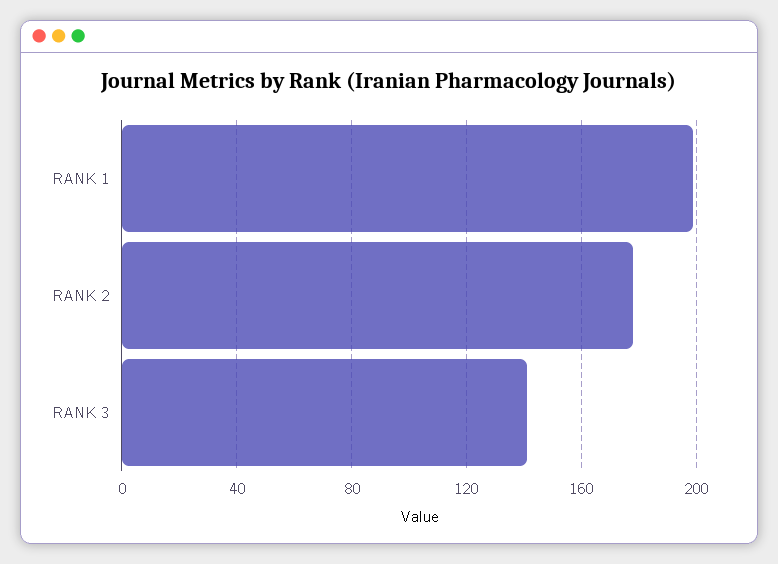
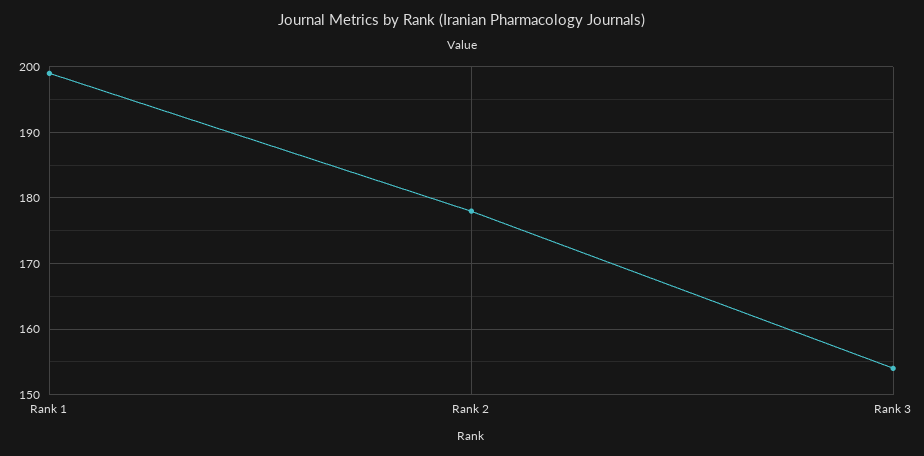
RANK 3: 140 -> 154

